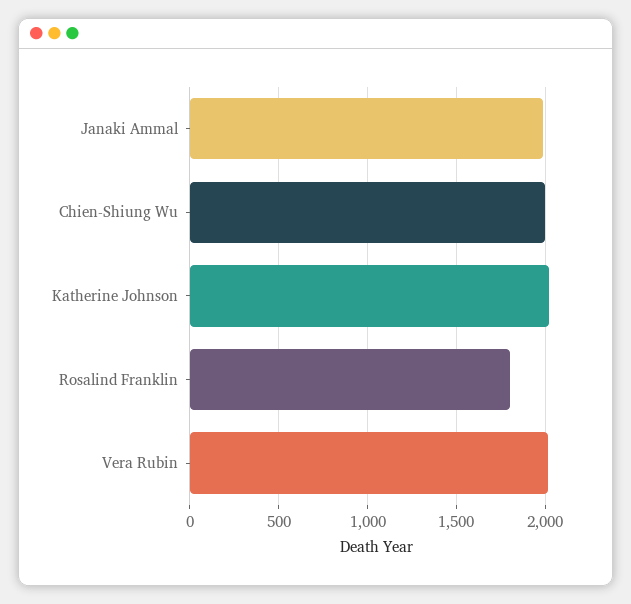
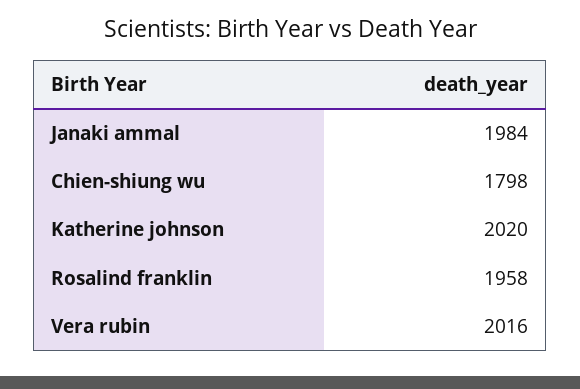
Chien-Shiung Wu: 2000 -> 1798
Rosalind Franklin: 1800 -> 1958

